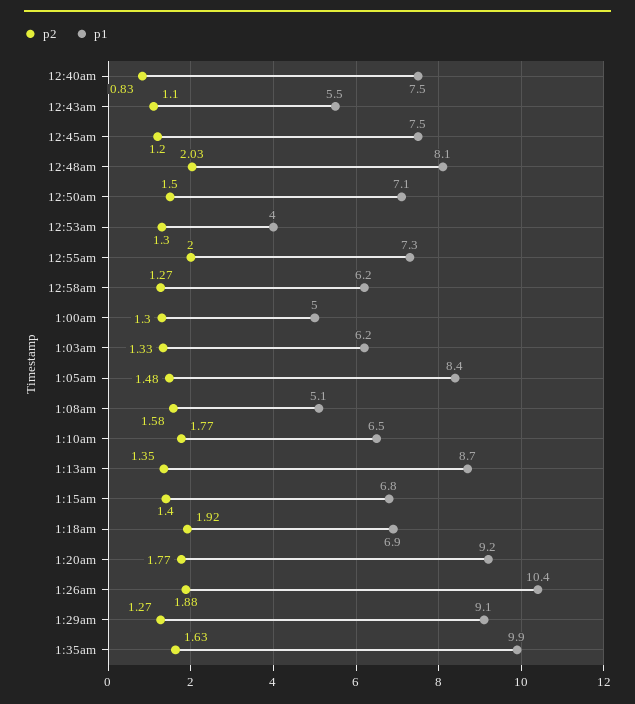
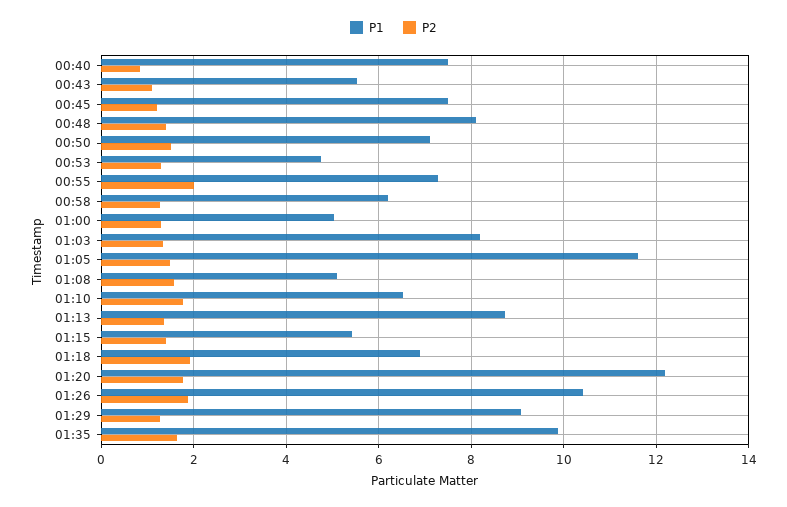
p2, 12:48am: 2.03 -> 1.4
p1, 12:53am: 4 -> 4.8
p1, 1:03am: 6.2 -> 8.2
p1, 1:05am: 8.4 -> 11.6
p1, 1:15am: 6.8 -> 5.4
p1, 1:20am: 9.2 -> 12.2

